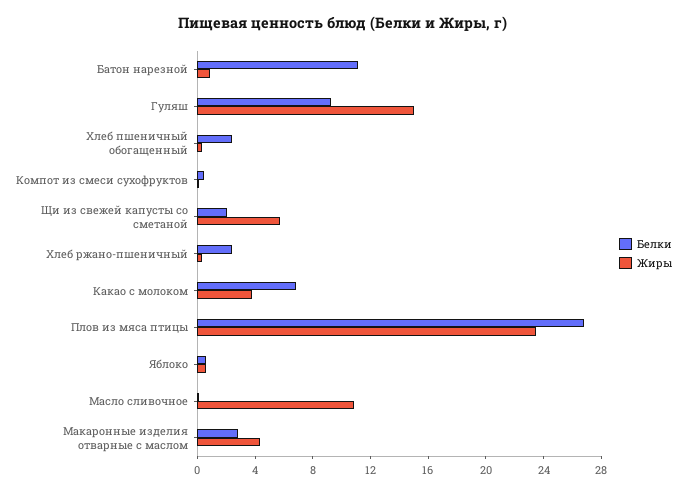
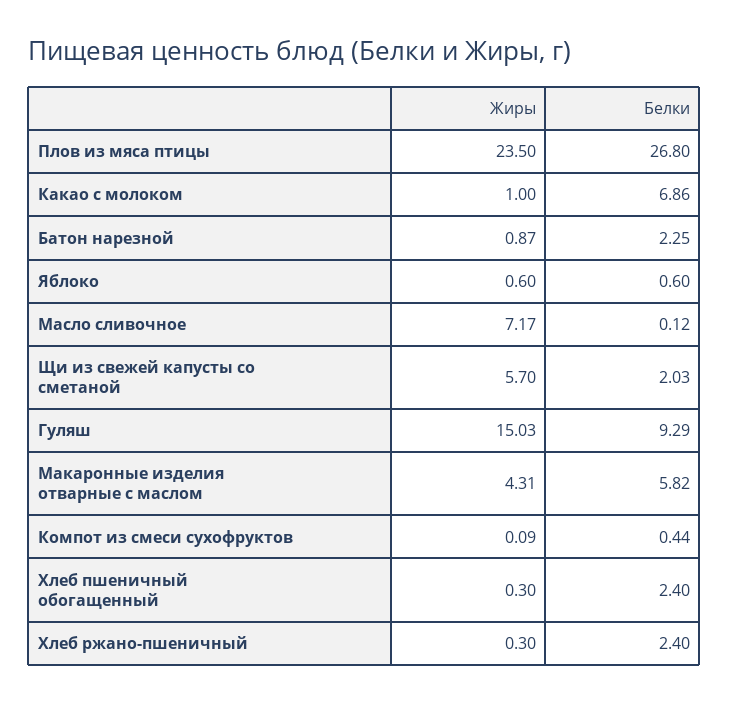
Белки, Батон нарезной: 11 -> 2.25
Жиры, Какао с молоком: 4 -> 1
Жиры, Масло сливочное: 11 -> 7.17
Белки, Макаронные изделия отварные с маслом: 3 -> 5.82

